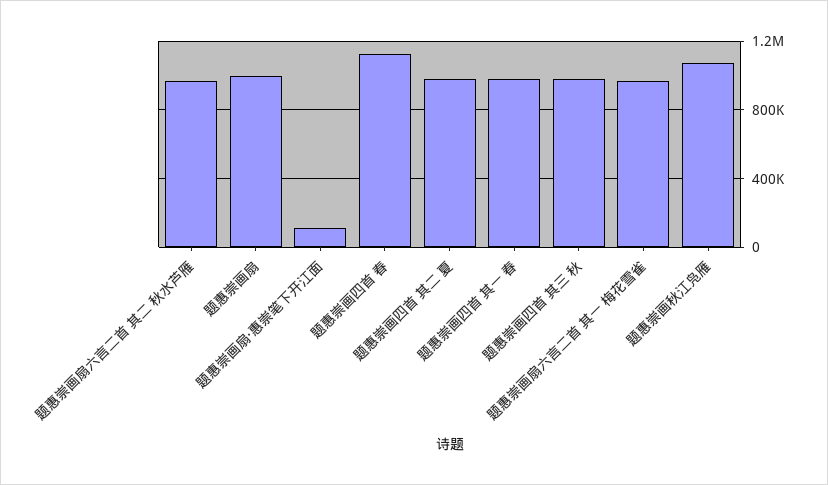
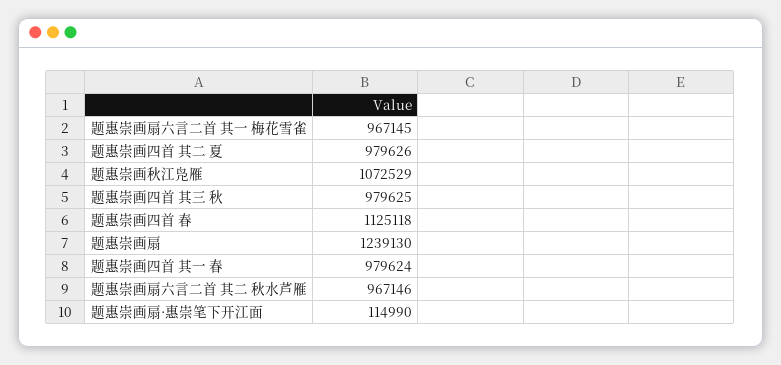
题惠崇画扇: 1000000 -> 1239130

